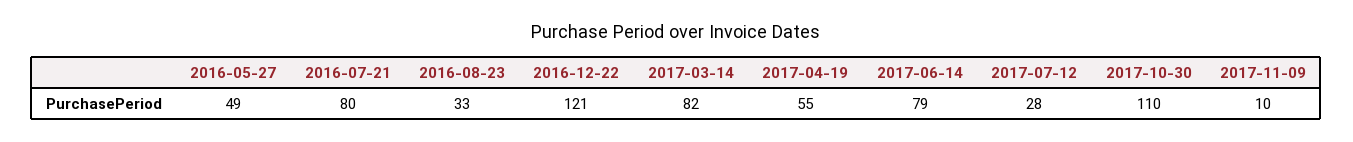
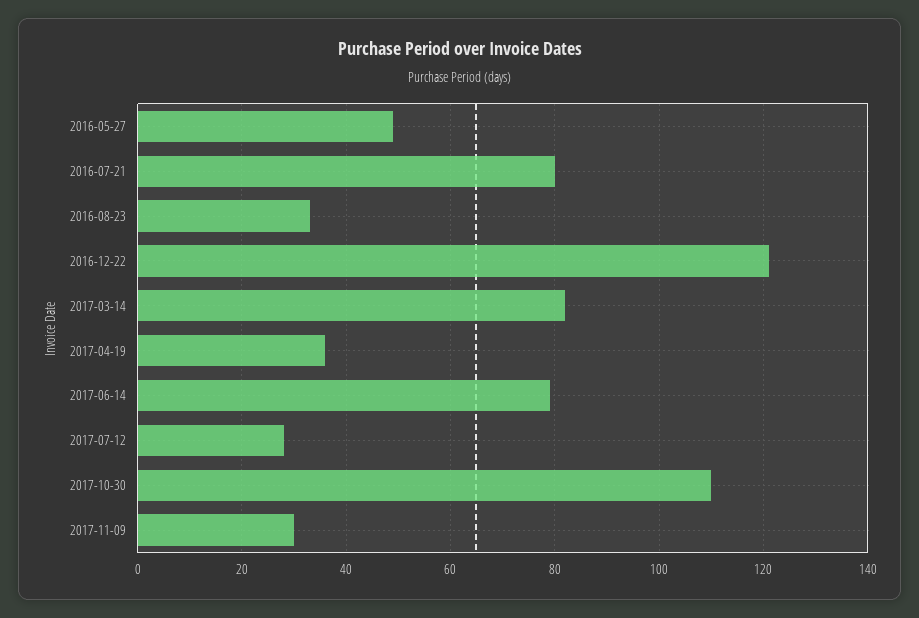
2017-04-19: 55 -> 35
2017-11-09: 10 -> 30

